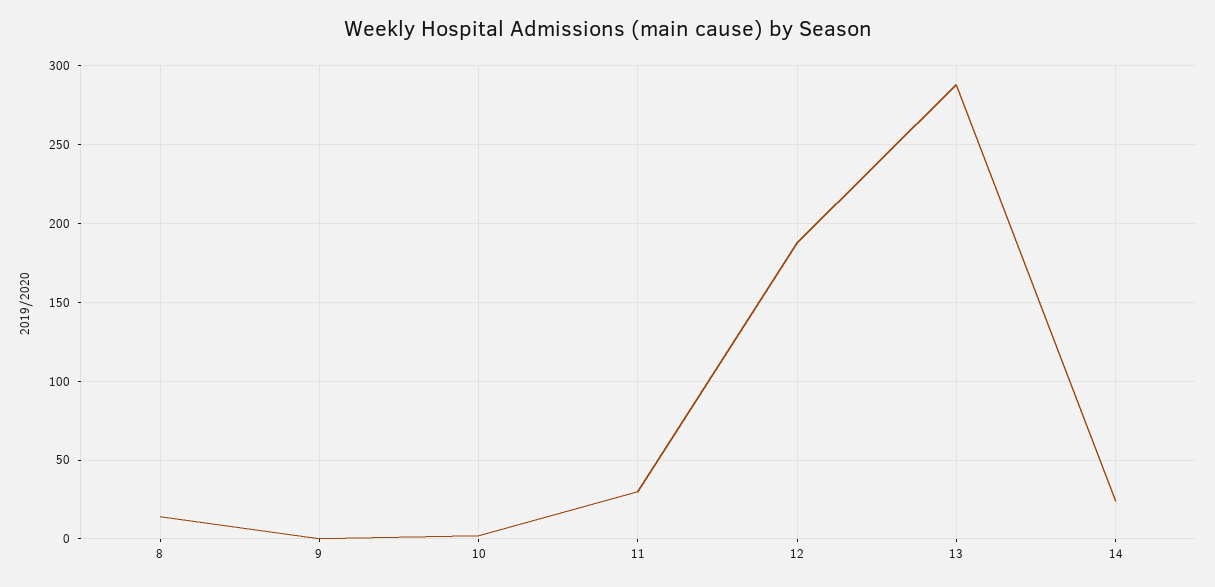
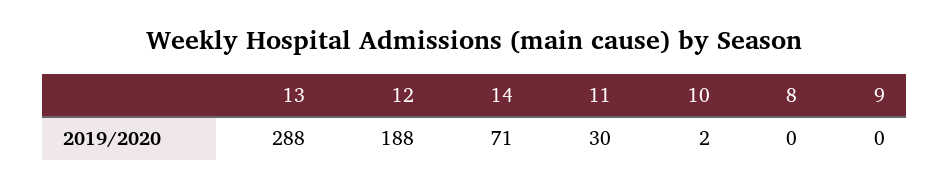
8: 15 -> 0
14: 25 -> 71

